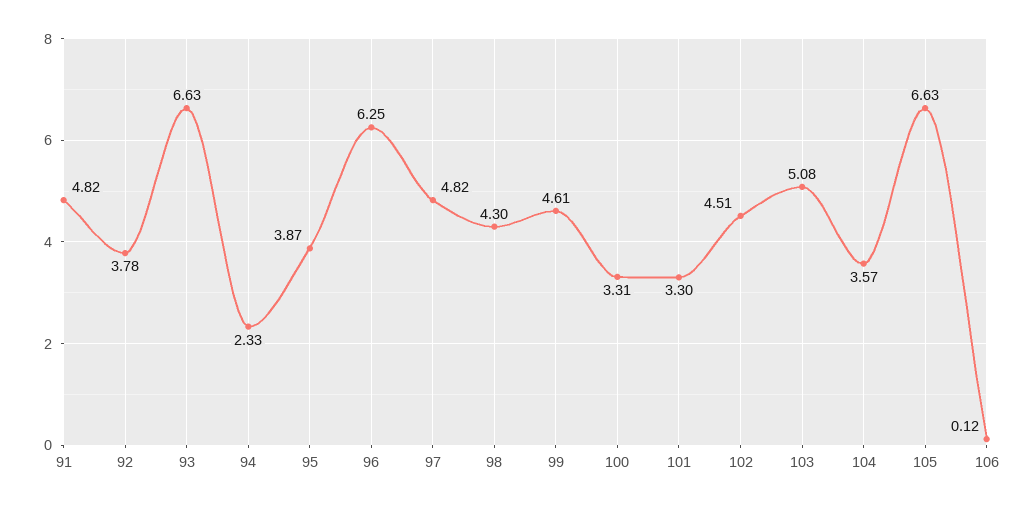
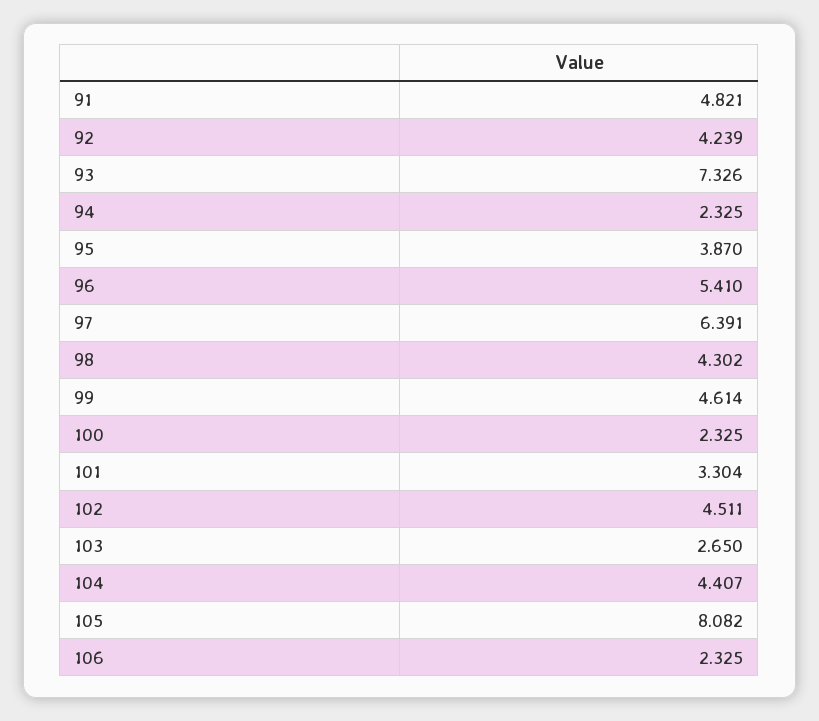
92: 3.78 -> 4.239
93: 6.63 -> 7.326
96: 6.25 -> 5.41
97: 4.82 -> 6.391
100: 3.31 -> 2.325
103: 5.08 -> 2.65
104: 3.57 -> 4.407
105: 6.63 -> 8.082
106: 0.12 -> 2.325

